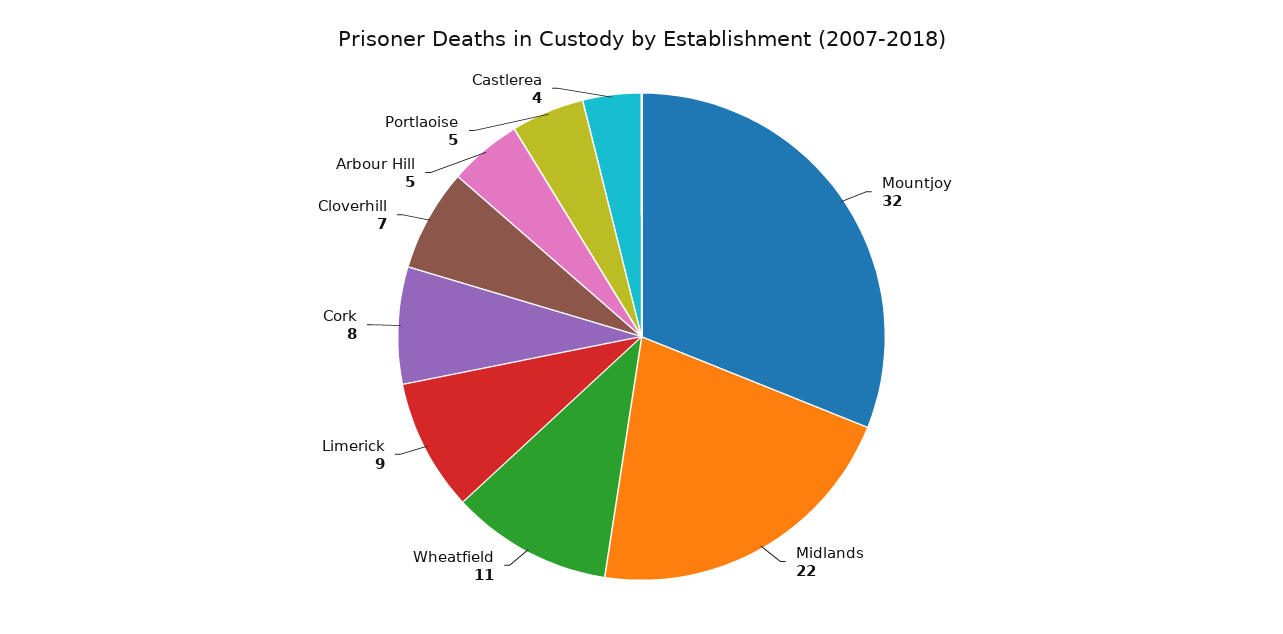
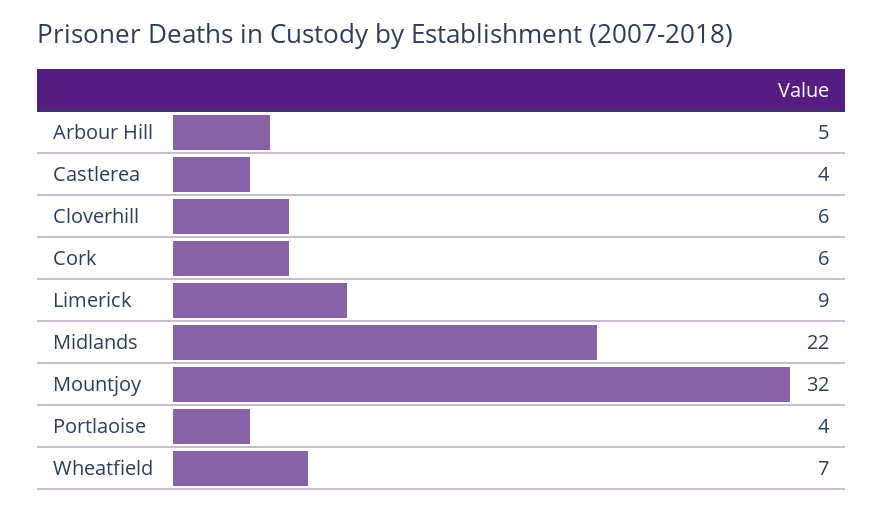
Wheatfield: 11 -> 7
Cork: 8 -> 6
Cloverhill: 7 -> 6
Portlaoise: 5 -> 4

